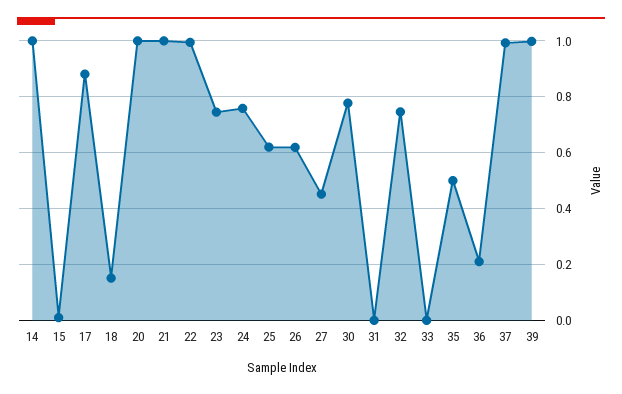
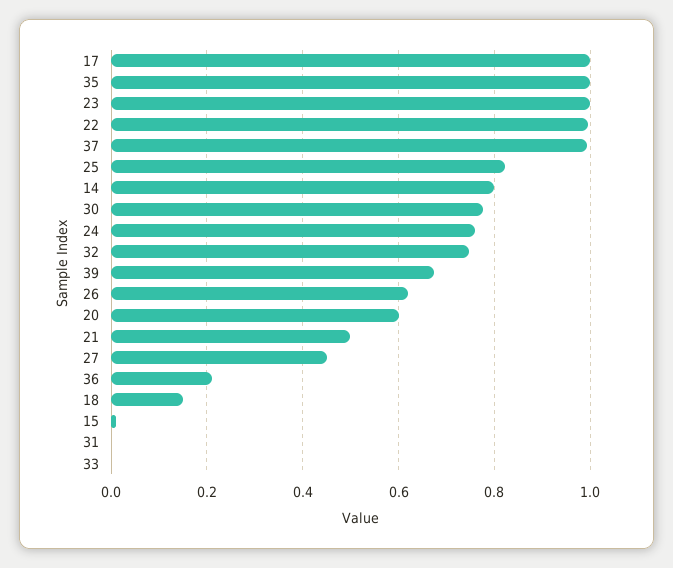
14: 1 -> 0.8
17: 0.875 -> 1
20: 1 -> 0.6
21: 1 -> 0.5
23: 0.75 -> 1
25: 0.625 -> 0.82
35: 0.5 -> 1
39: 1 -> 0.68

